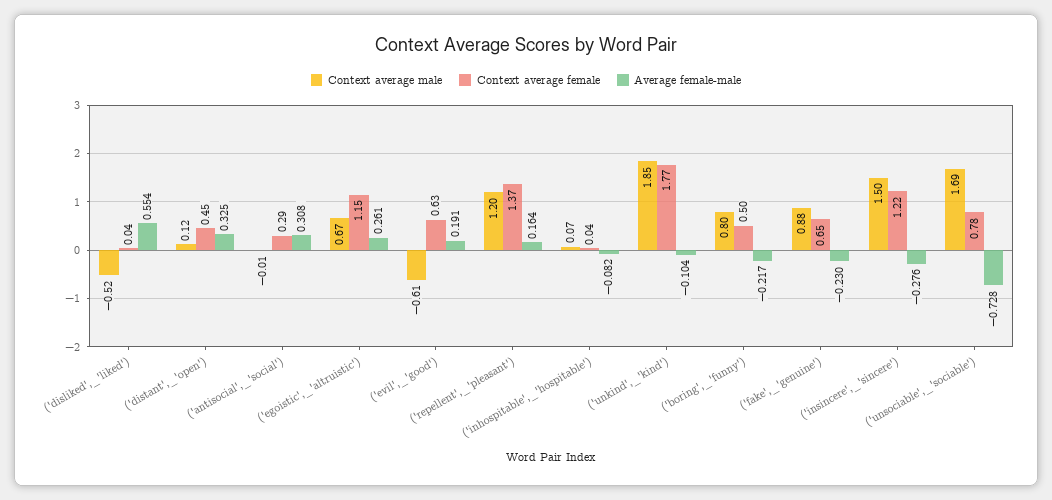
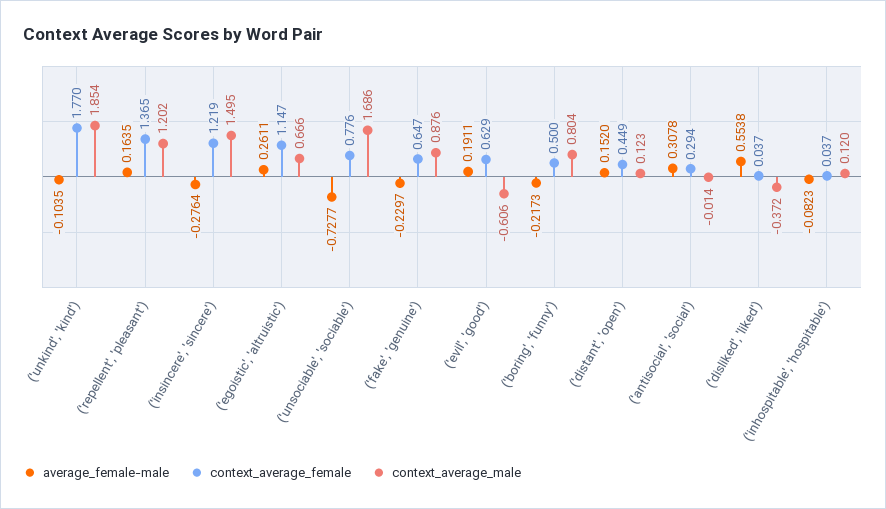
Context average male, ('disliked',_'liked'): -0.52 -> -0.372
Average female-male, ('distant',_'open'): 0.325 -> 0.152
Context average male, ('inhospitable',_'hospitable'): 0.07 -> 0.12

